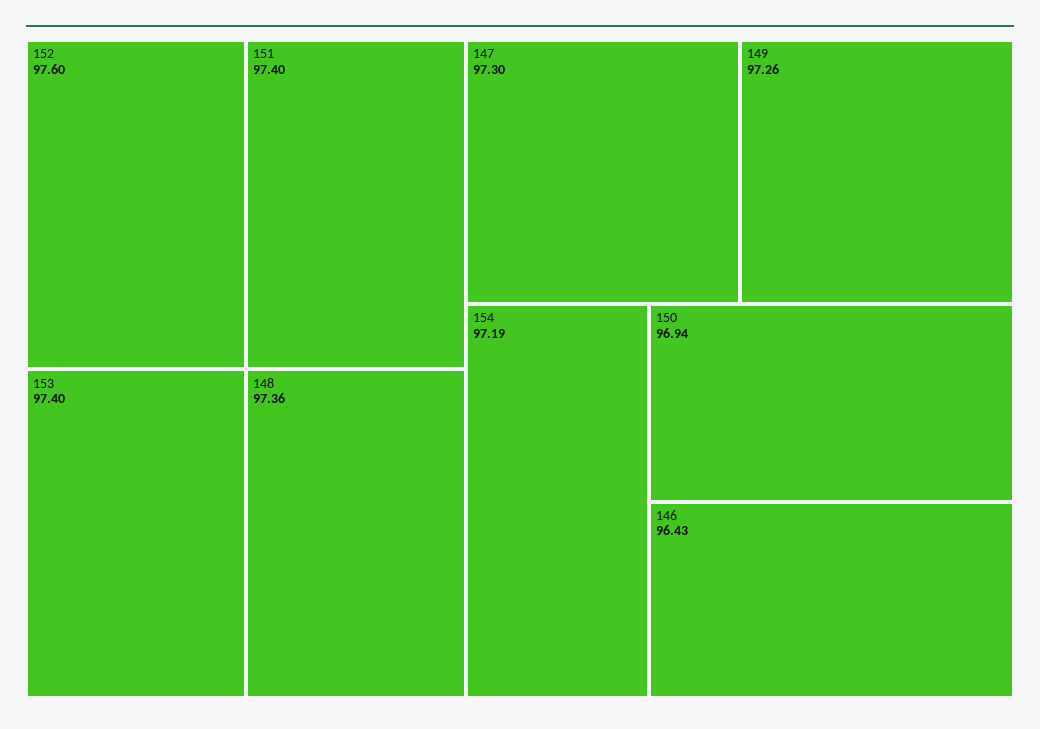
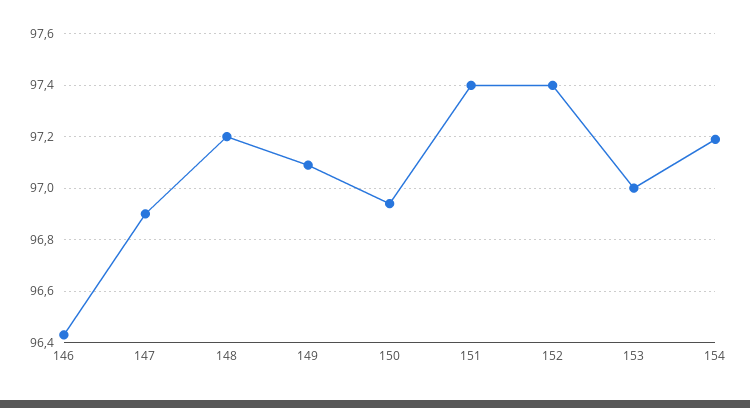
152: 97.6 -> 97.4
153: 97.4 -> 97
148: 97.36 -> 97.2
147: 97.3 -> 96.9
149: 97.26 -> 97.1

